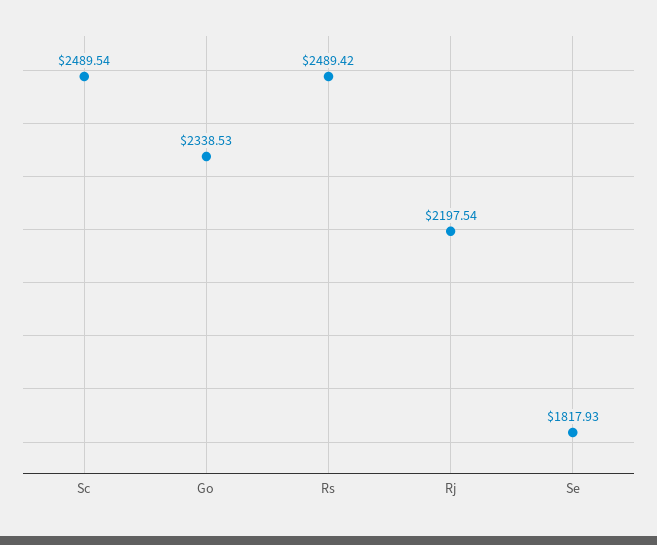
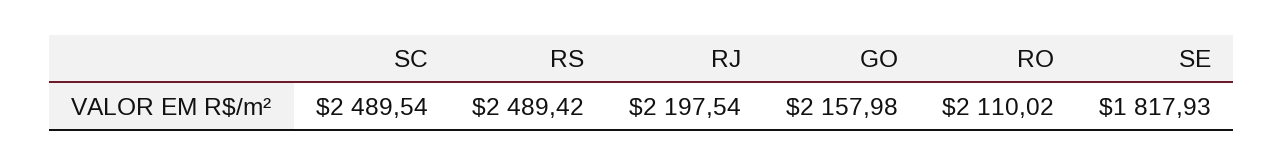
Go: 2338.53 -> 2157.98
RO: none -> 2110.02

